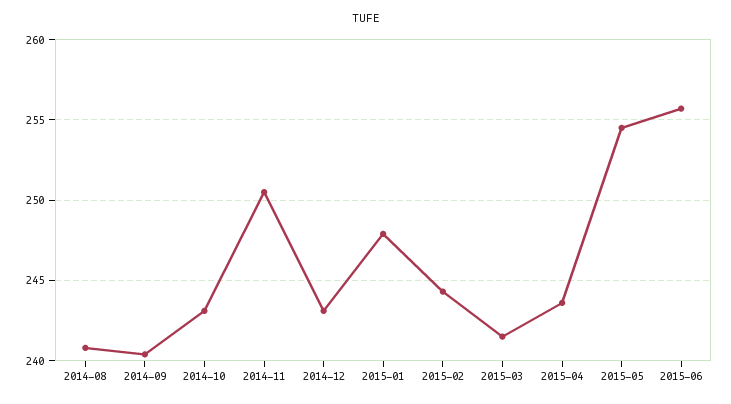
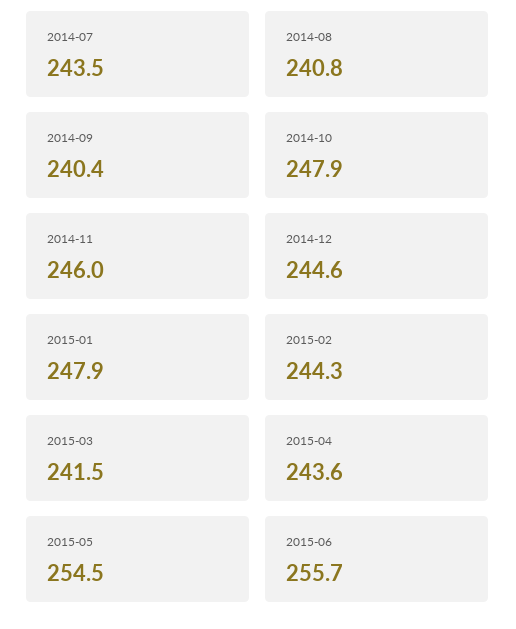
2014-10: 243 -> 247.9
2014-11: 250.5 -> 246
2014-12: 243 -> 244.6
2014-07: none -> 243.5

